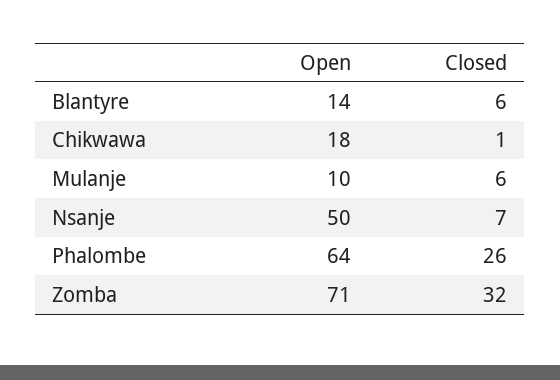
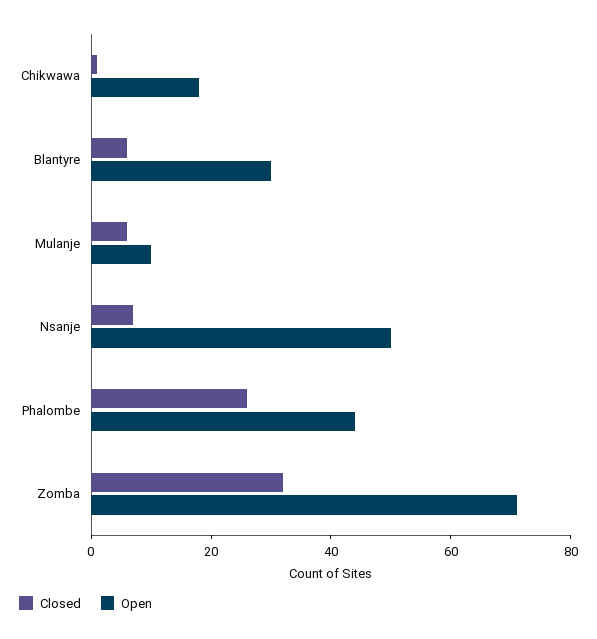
Open, Blantyre: 14 -> 30
Open, Phalombe: 64 -> 45

